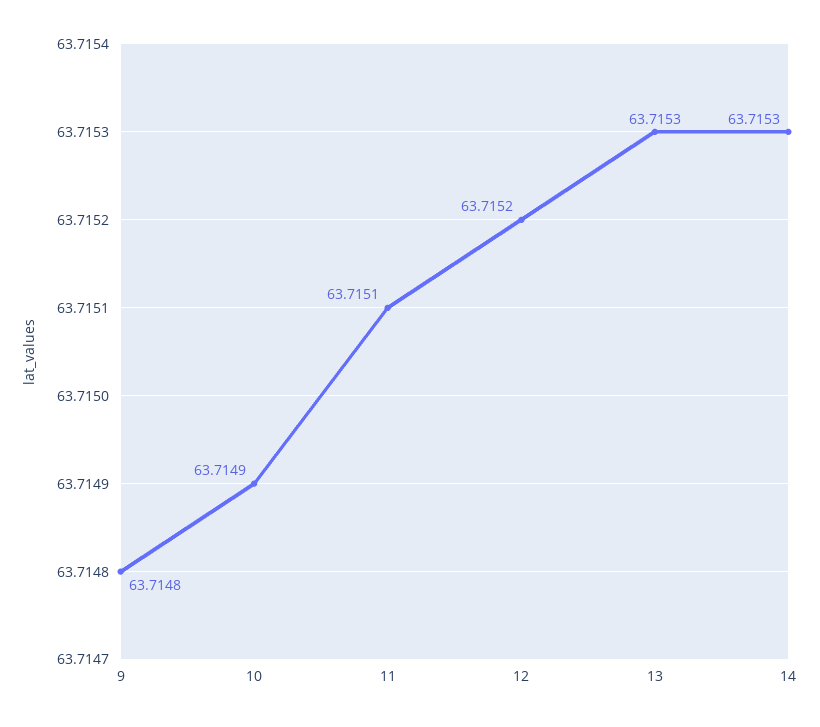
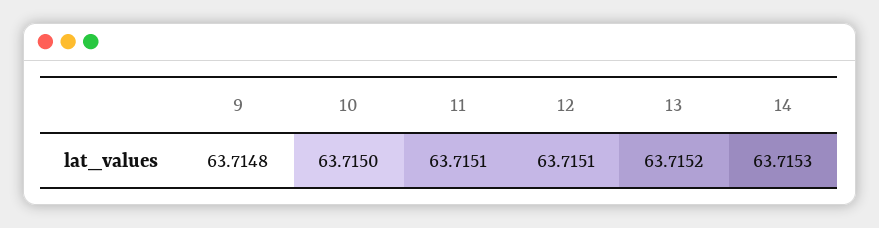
10: 63.7149 -> 63.715
12: 63.7152 -> 63.7151
13: 63.7153 -> 63.7152

